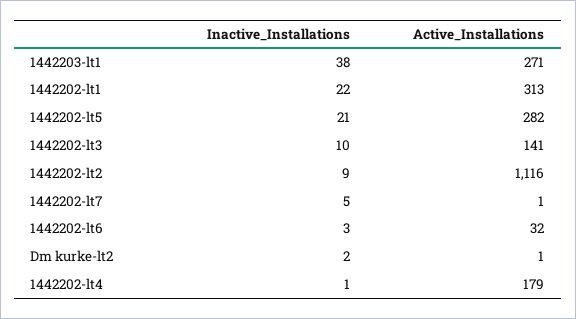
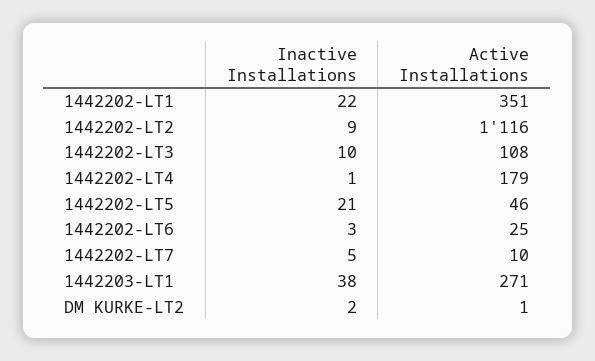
Active_Installations, 1442202-lt1: 313 -> 351
Active_Installations, 1442202-lt5: 282 -> 46
Active_Installations, 1442202-lt3: 141 -> 108
Active_Installations, 1442202-lt7: 1 -> 10
Active_Installations, 1442202-lt6: 32 -> 25

